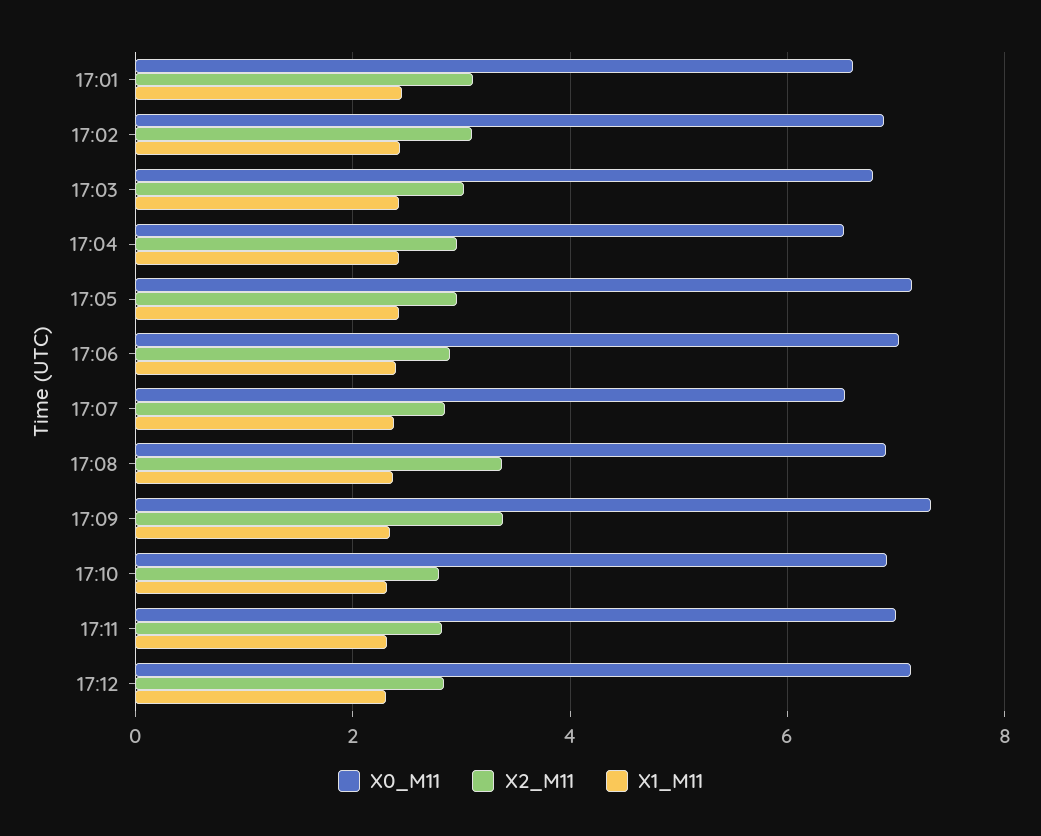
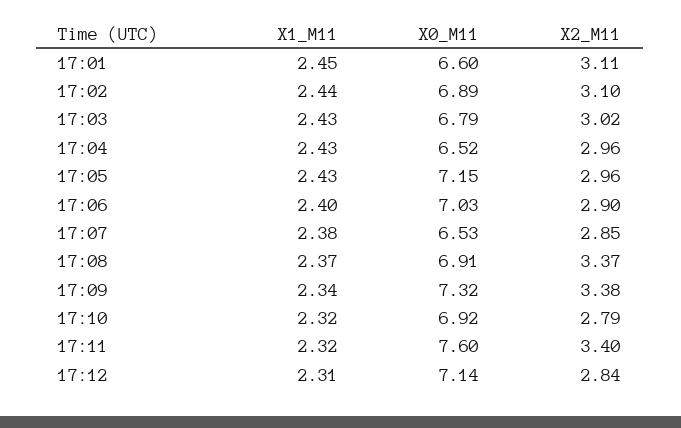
X0_M11, 17:11: 7 -> 7.6
X2_M11, 17:11: 2.8 -> 3.4

